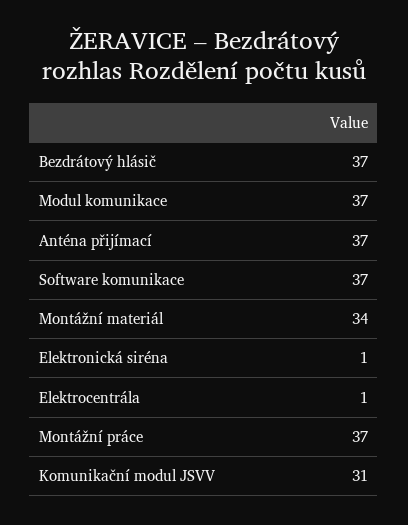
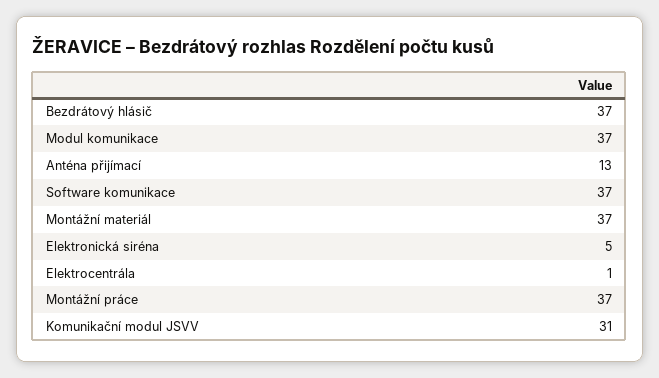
Anténa přijímací: 37 -> 13
Montážní materiál: 34 -> 37
Elektronická siréna: 1 -> 5

